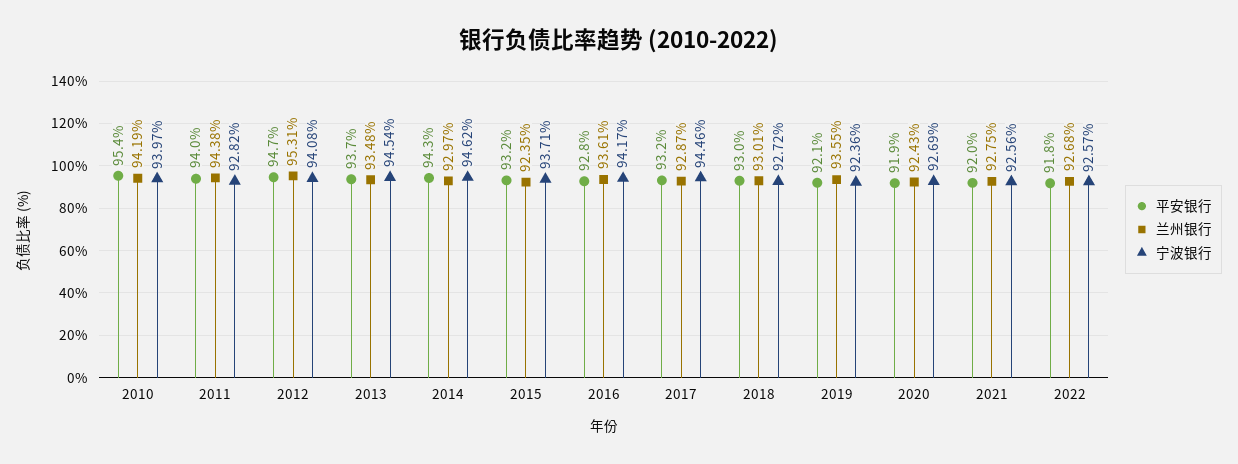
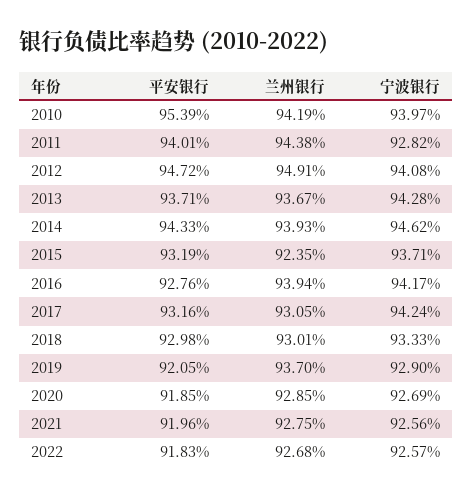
兰州银行, 2012: 95.31 -> 94.91
兰州银行, 2013: 93.48 -> 93.67
宁波银行, 2013: 94.54 -> 94.28
兰州银行, 2014: 92.97 -> 93.93
兰州银行, 2016: 93.61 -> 93.94
兰州银行, 2017: 92.87 -> 93.05
宁波银行, 2017: 94.46 -> 94.24
宁波银行, 2018: 92.72 -> 93.33
兰州银行, 2019: 93.55 -> 93.7
宁波银行, 2019: 92.36 -> 92.9
兰州银行, 2020: 92.43 -> 92.85

